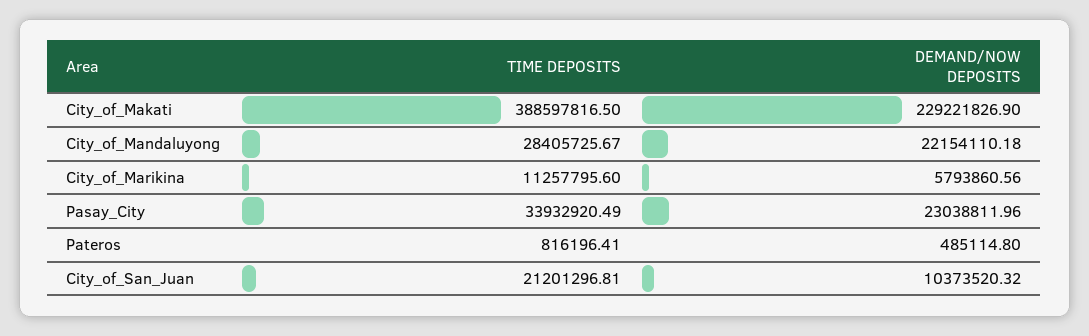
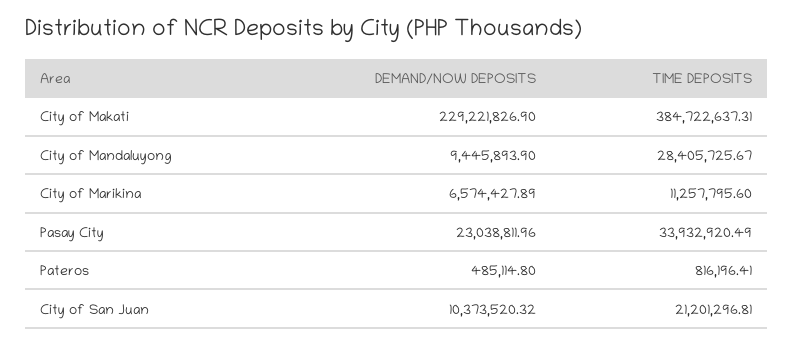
TIME DEPOSITS, City_of_Makati: 388597816.5 -> 384722637.31
DEMAND/NOW DEPOSITS, City_of_Mandaluyong: 22154110.18 -> 9445893.9
DEMAND/NOW DEPOSITS, City_of_Marikina: 5793860.56 -> 6574427.89

